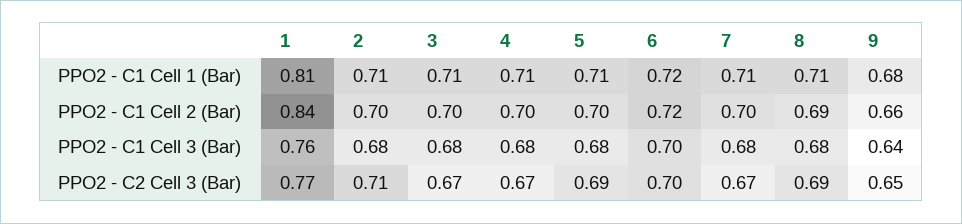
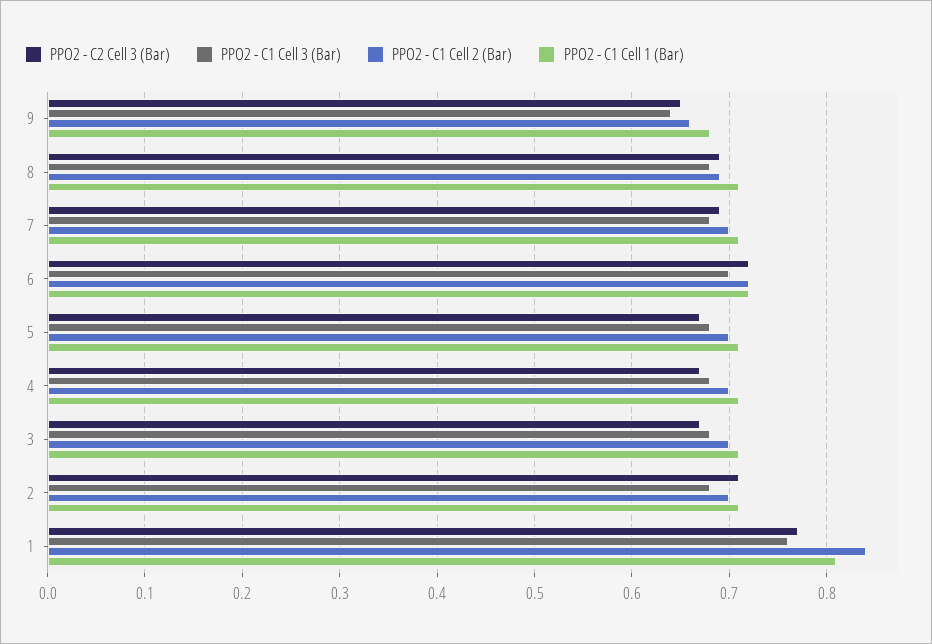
PPO2 - C2 Cell 3 (Bar), 5: 0.69 -> 0.67
PPO2 - C2 Cell 3 (Bar), 6: 0.7 -> 0.72
PPO2 - C2 Cell 3 (Bar), 7: 0.67 -> 0.69

